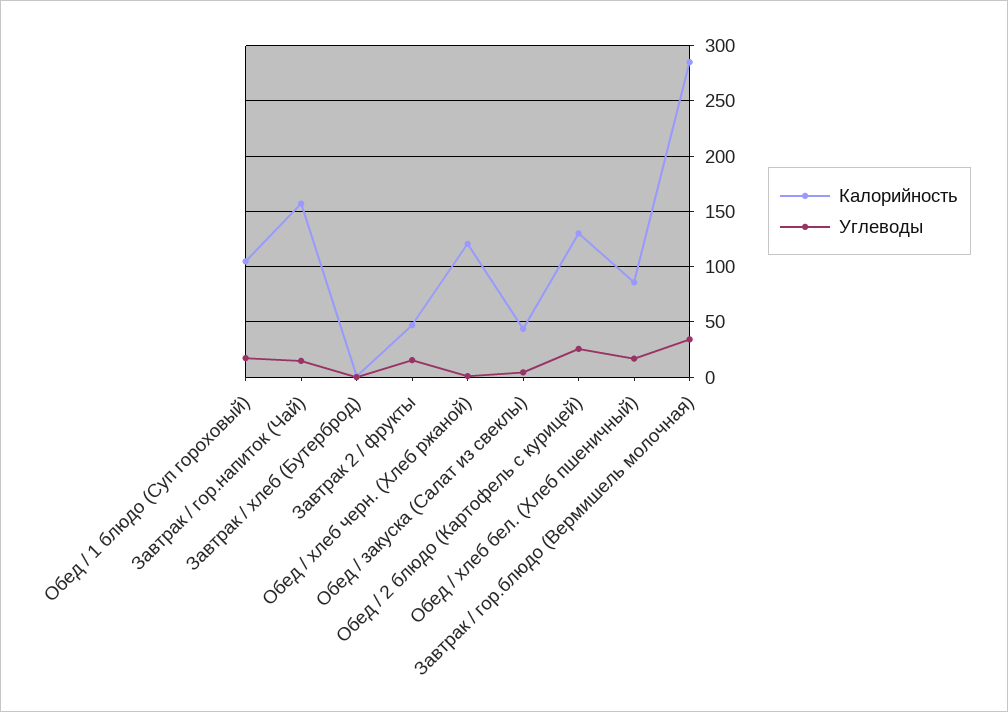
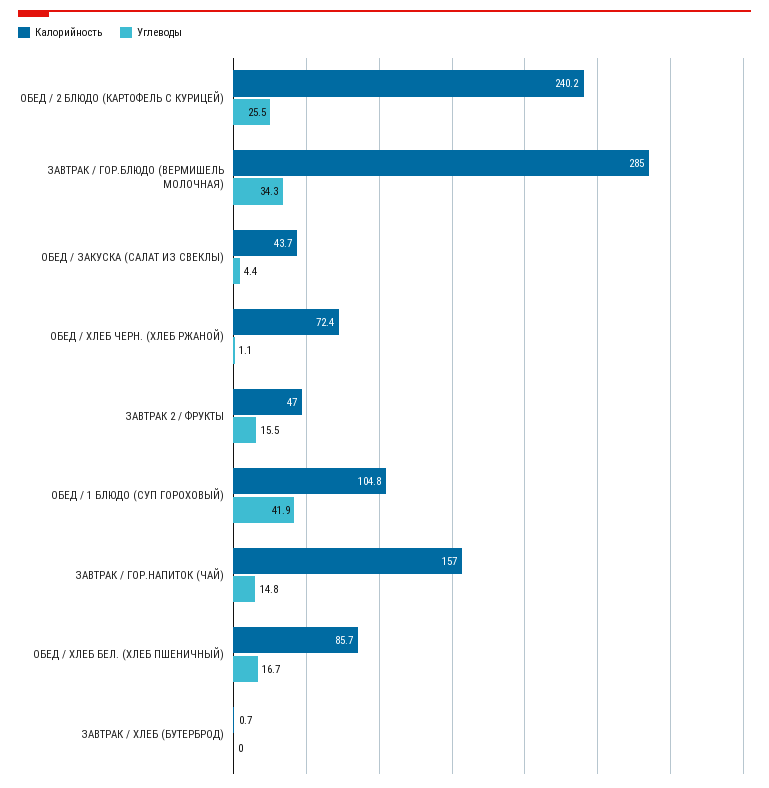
Углеводы, Обед / 1 блюдо (Суп гороховый): 20 -> 41.9
Калорийность, Обед / хлеб черн. (Хлеб ржаной): 120 -> 72.4
Калорийность, Обед / 2 блюдо (Картофель с курицей): 130 -> 240.2

